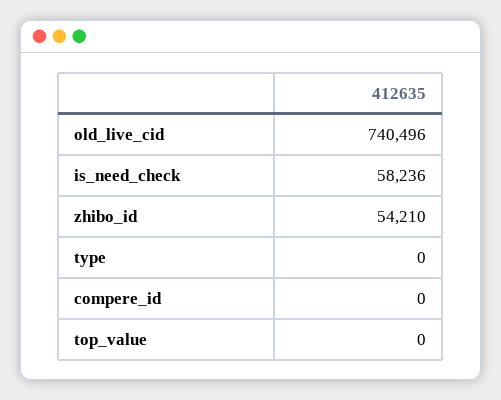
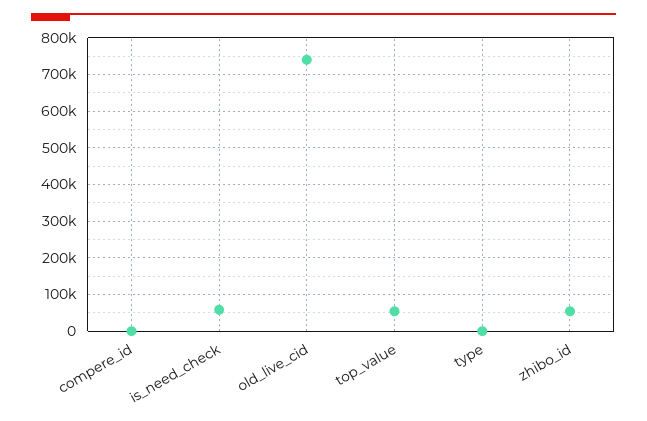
top_value: 0 -> 60000

